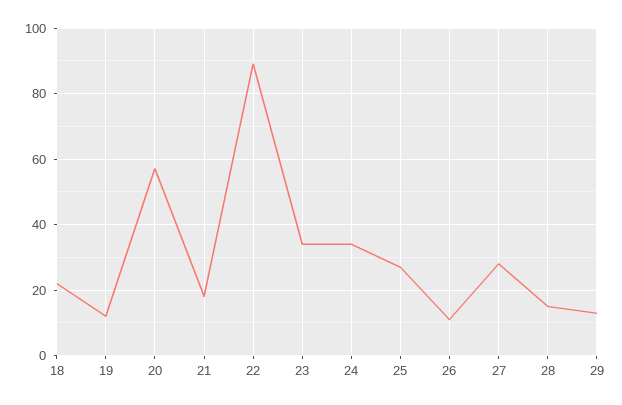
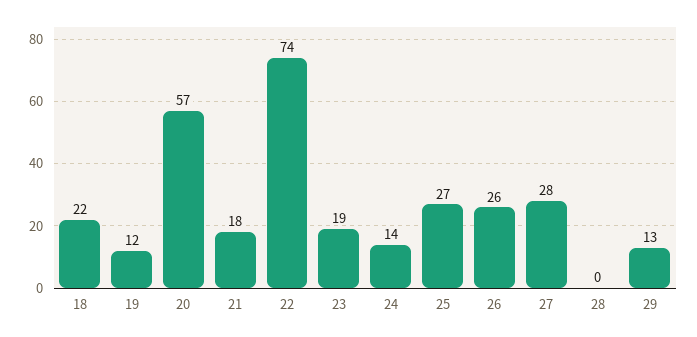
22: 90 -> 74
23: 35 -> 19
24: 35 -> 14
26: 10 -> 26
28: 15 -> 0

